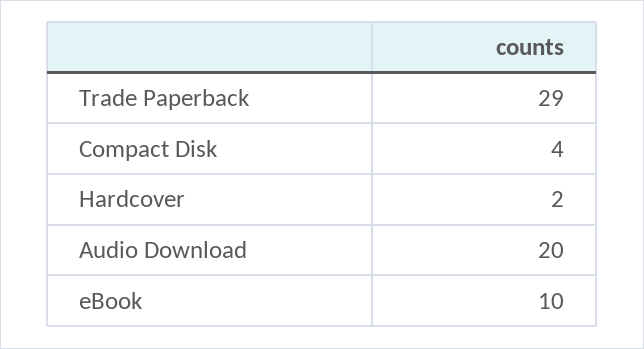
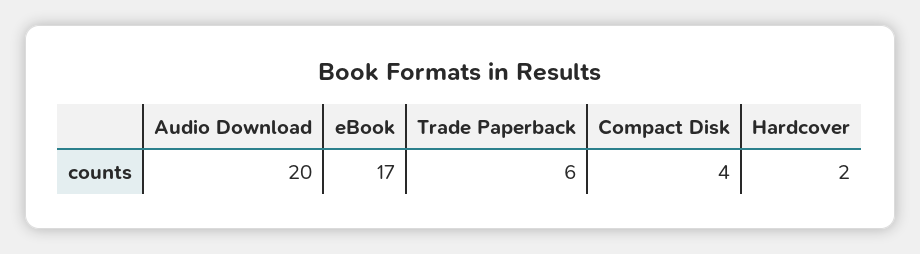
Trade Paperback: 29 -> 6
eBook: 10 -> 17

